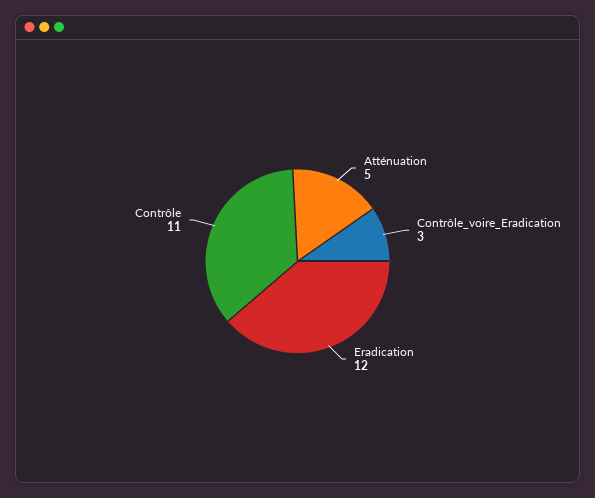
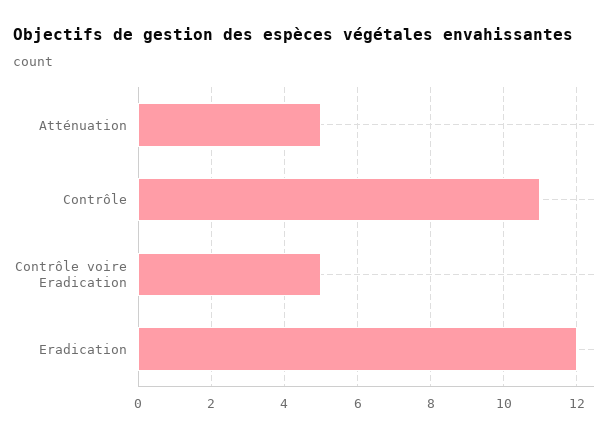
Contrôle_voire_Eradication: 3 -> 5

